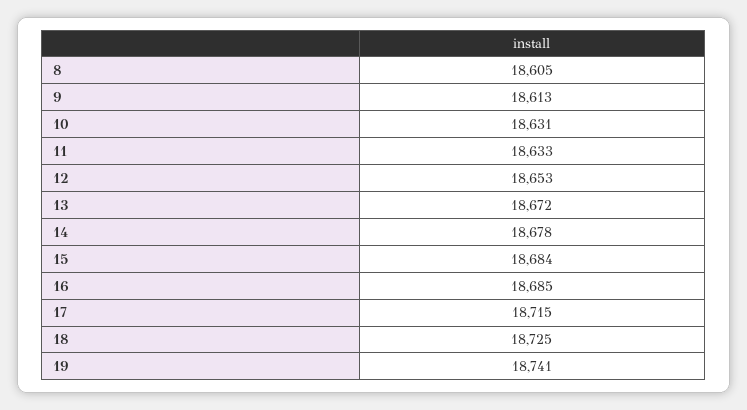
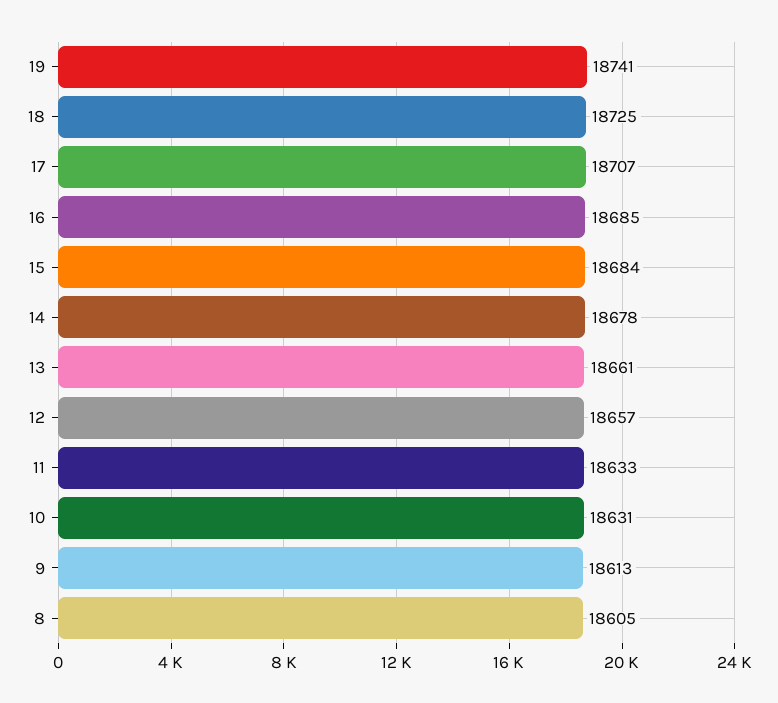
12: 18653 -> 18657
13: 18672 -> 18661
17: 18715 -> 18707

